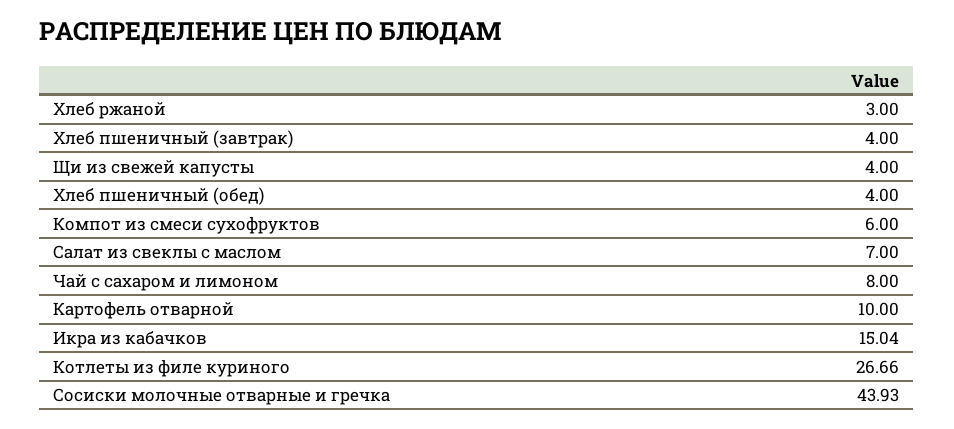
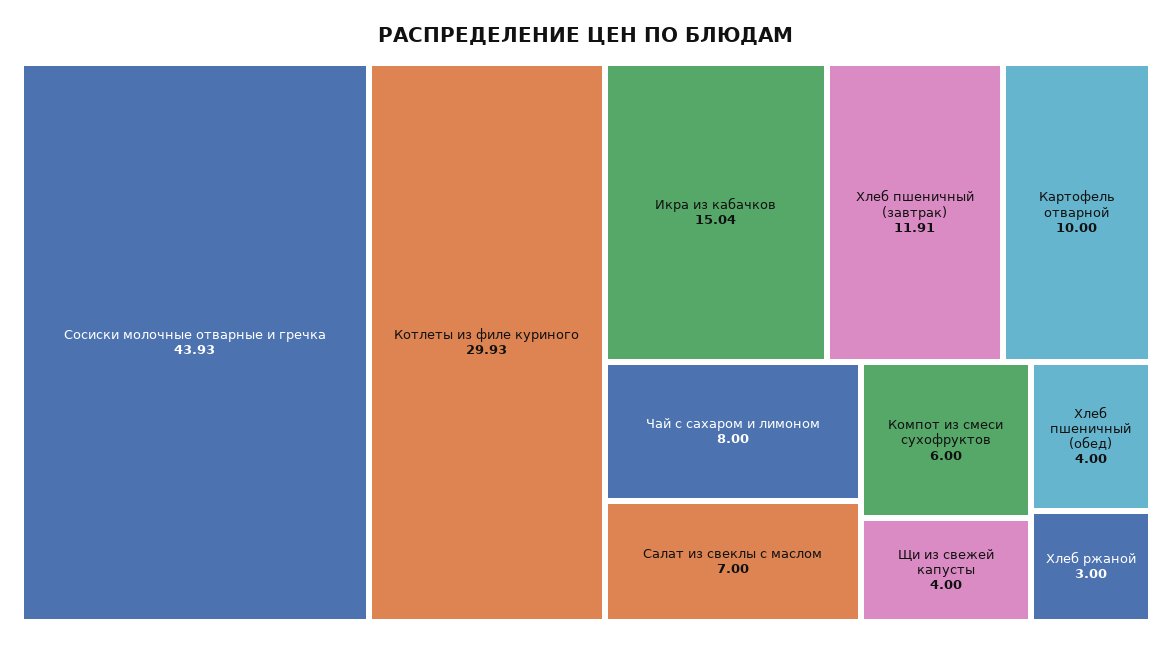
Хлеб пшеничный (завтрак): 4 -> 11.91
Котлеты из филе куриного: 26.66 -> 29.93

